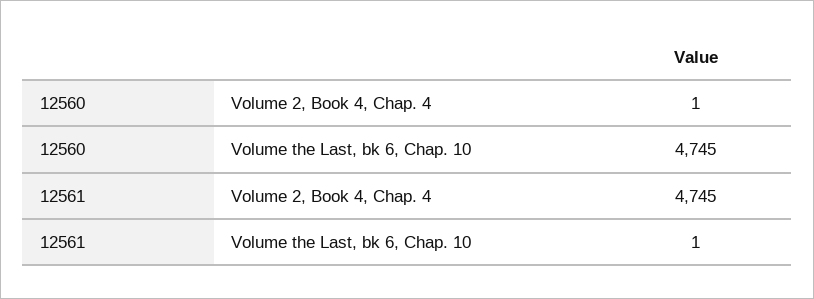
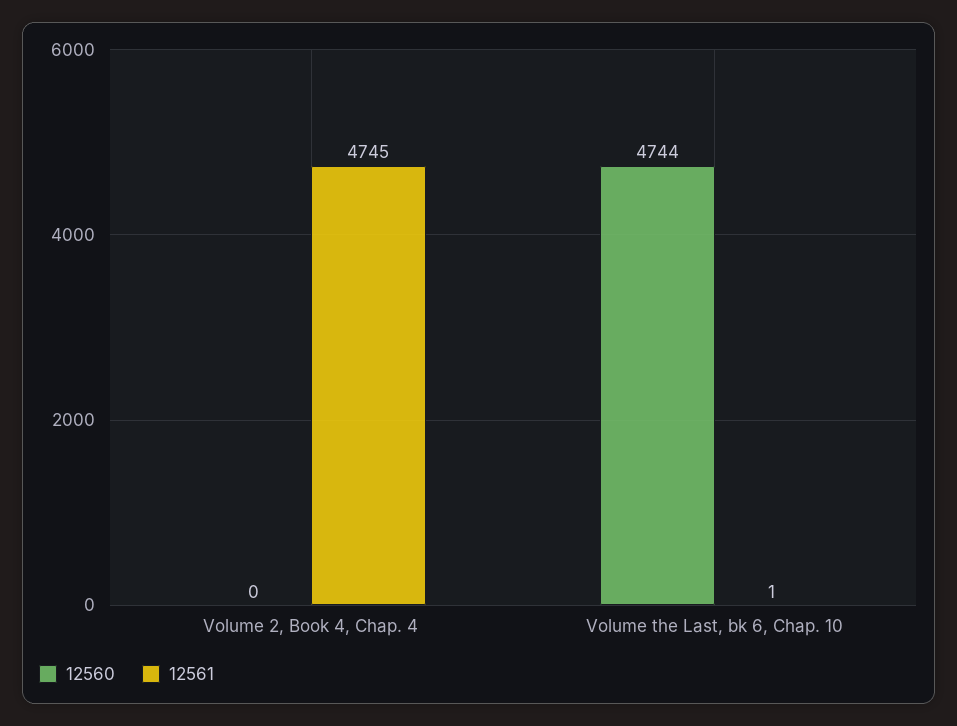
12560, Volume 2, Book 4, Chap. 4: 1 -> 0
12560, Volume the Last, bk 6, Chap. 10: 4745 -> 4744

